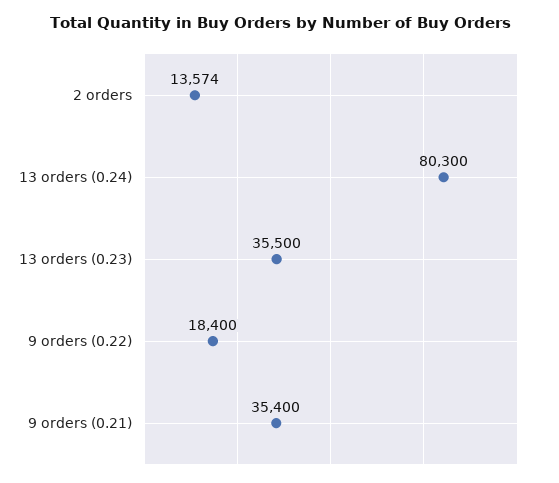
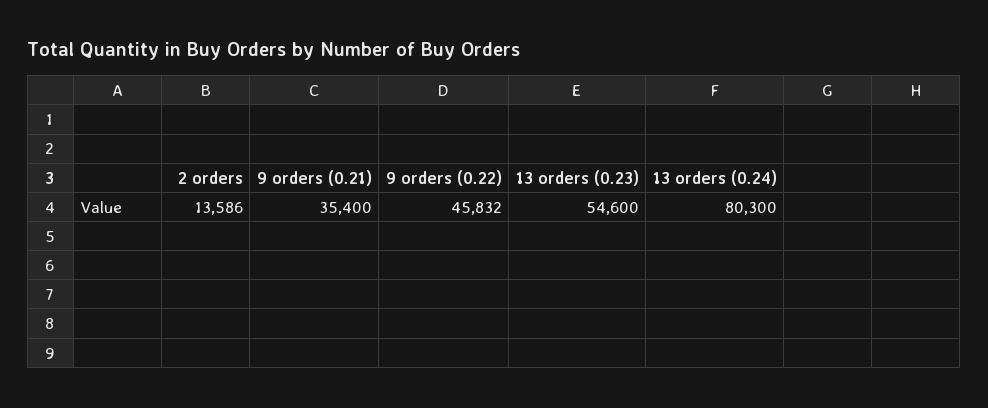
2 orders: 13574 -> 13586
13 orders (0.23): 35500 -> 54600
9 orders (0.22): 18400 -> 45832

